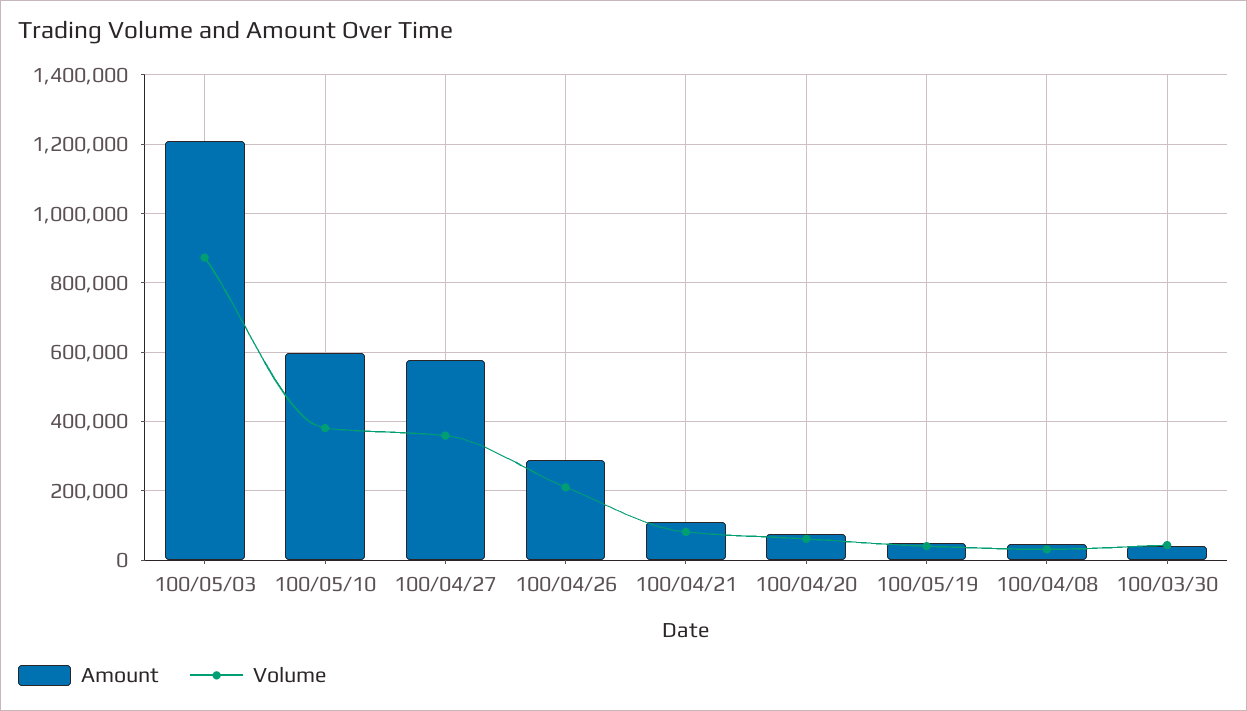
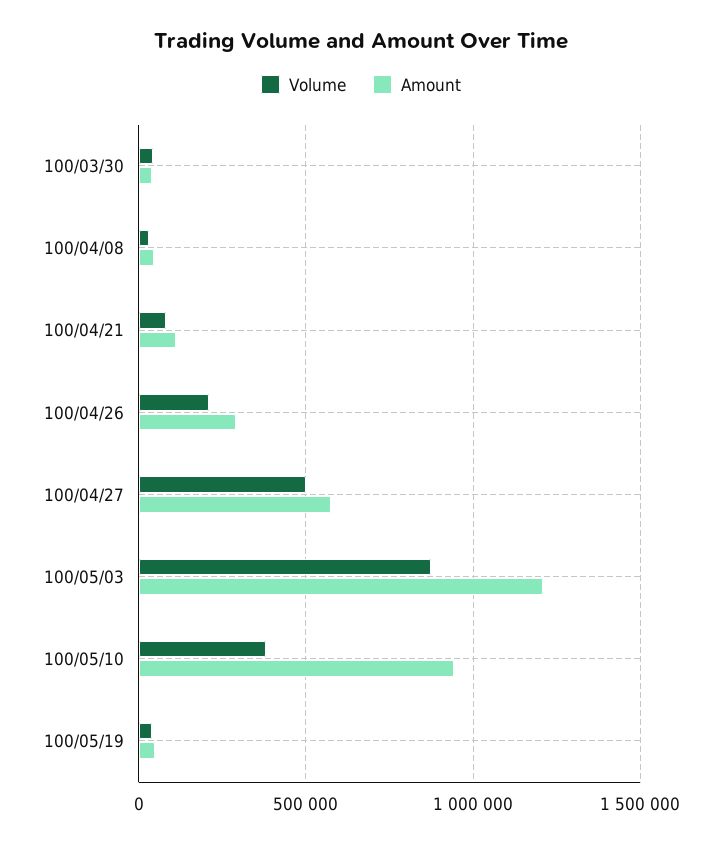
Amount, 100/05/10: 600000 -> 950000
Volume, 100/04/27: 360000 -> 500000
Amount, 100/04/20: 80000 -> none
Volume, 100/04/20: 60000 -> none

